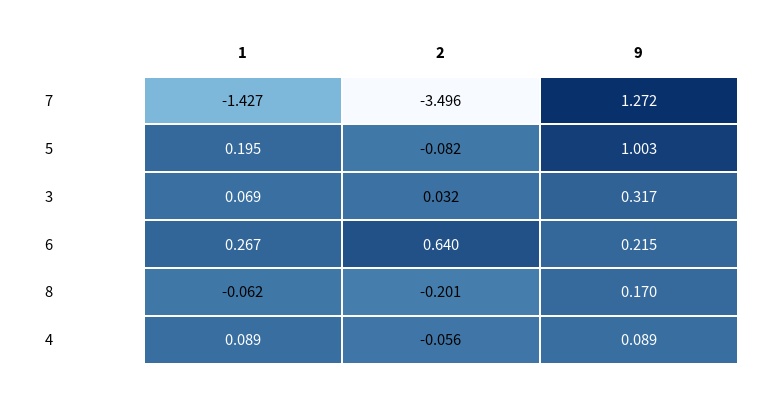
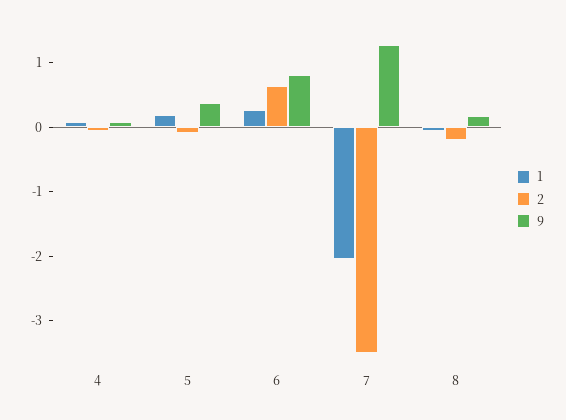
1, 7: -1.427 -> -2
9, 5: 1.003 -> 0.4
1, 3: 0.069 -> none
2, 3: 0.032 -> none
9, 3: 0.317 -> none
9, 6: 0.215 -> 0.8

